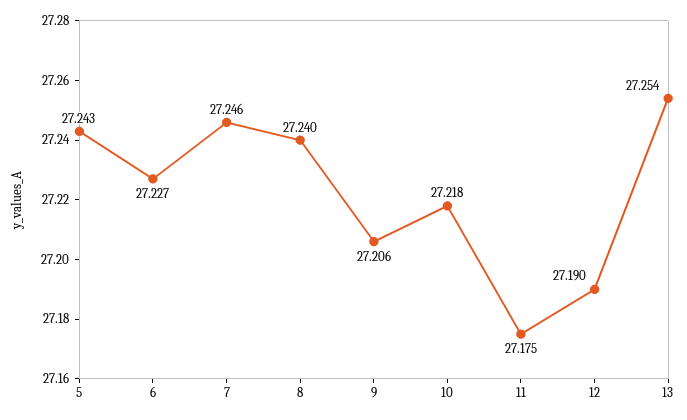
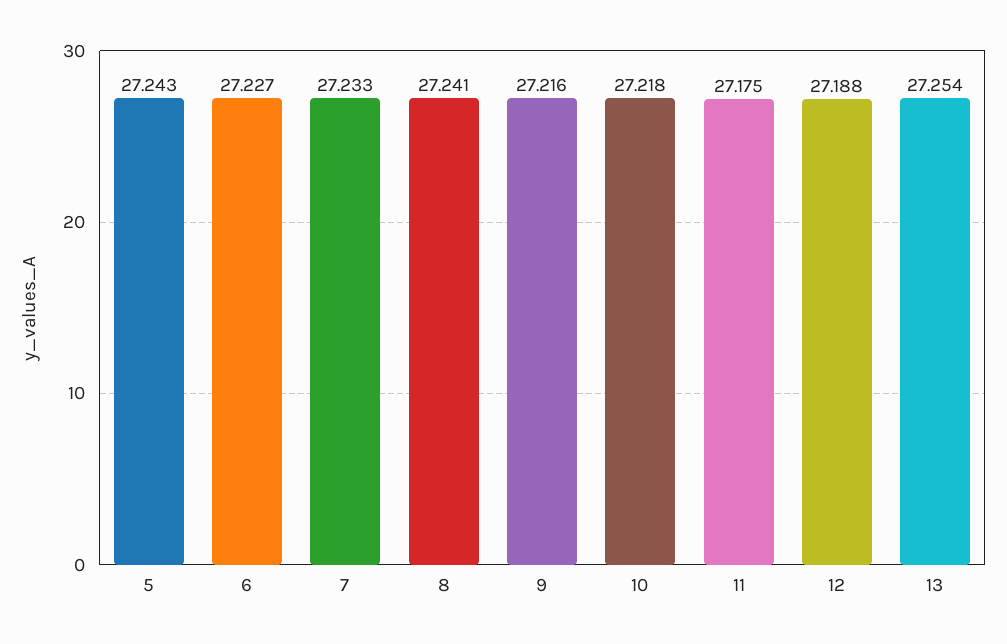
7: 27.246 -> 27.233
8: 27.24 -> 27.241
9: 27.206 -> 27.216
12: 27.19 -> 27.188

